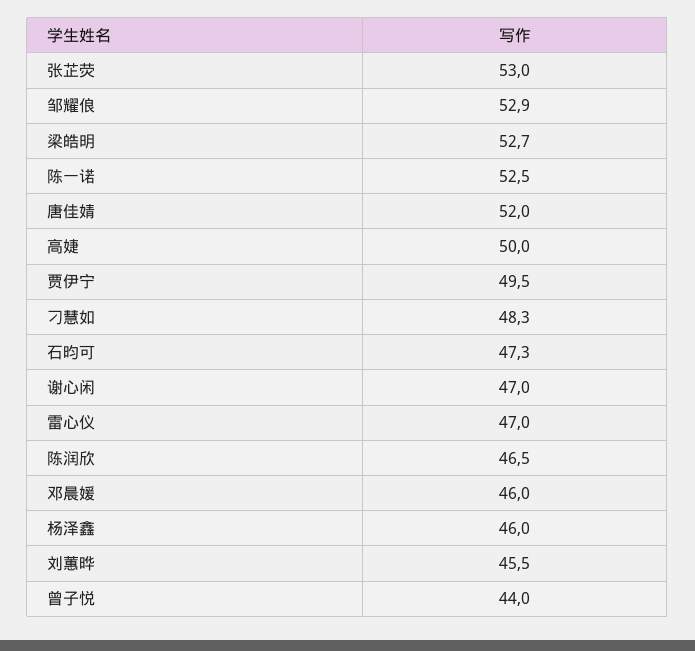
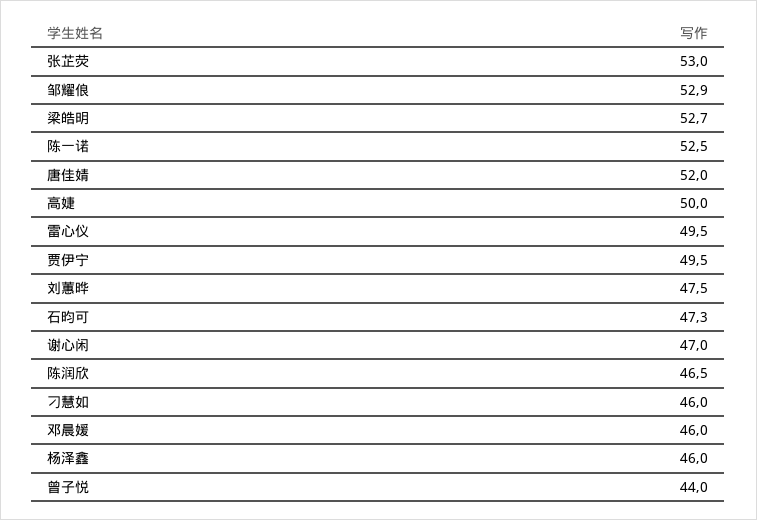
刁慧如: 48.3 -> 46
雷心仪: 47 -> 49.5
刘蕙晔: 45.5 -> 47.5

